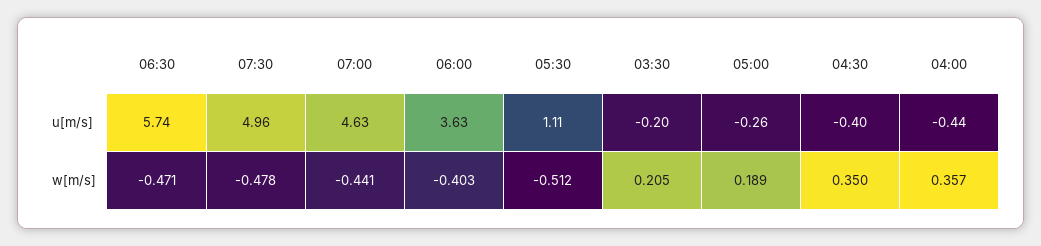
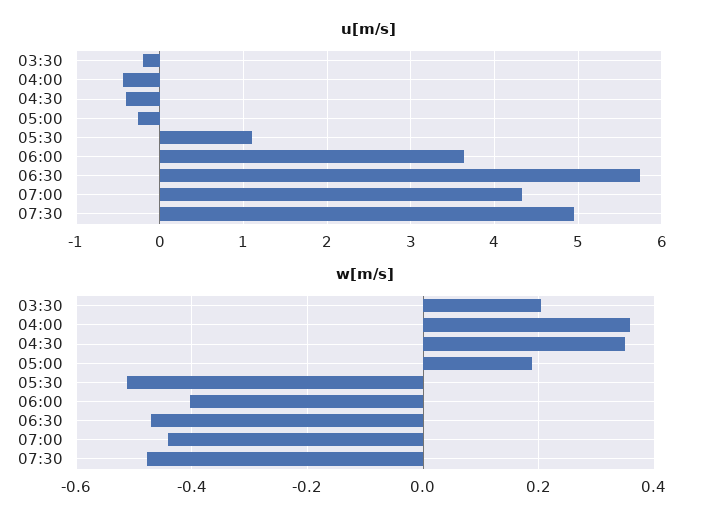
u[m/s], 07:00: 4.63 -> 4.3

